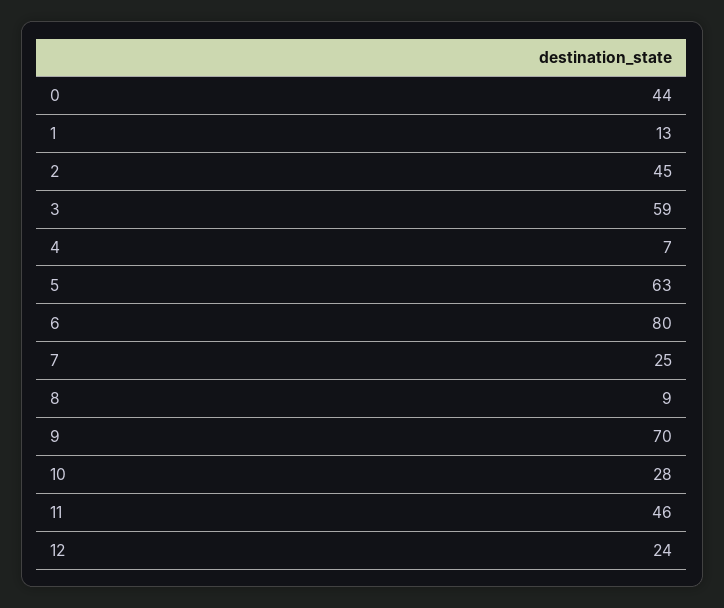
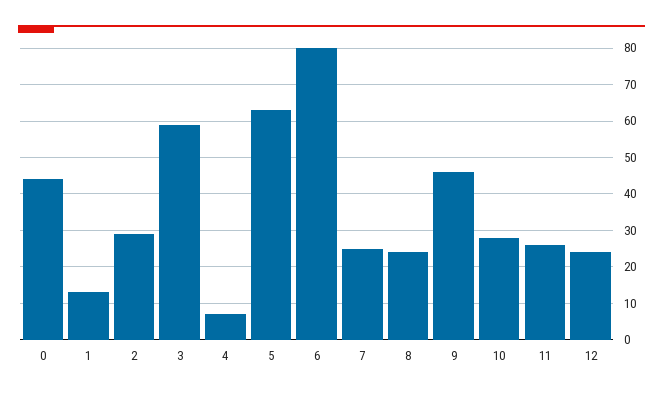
2: 45 -> 30
8: 9 -> 25
9: 70 -> 45
11: 46 -> 25

